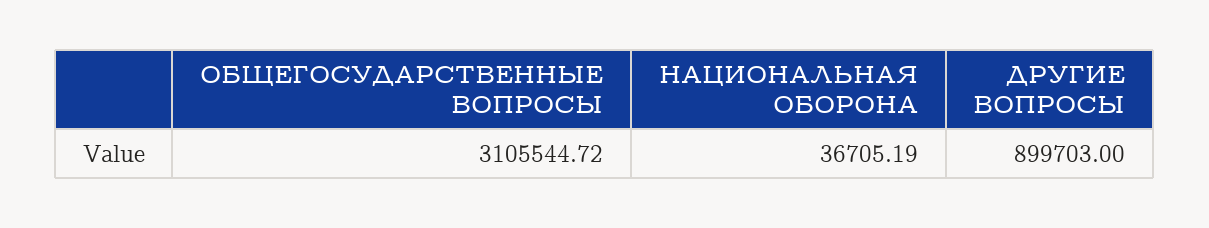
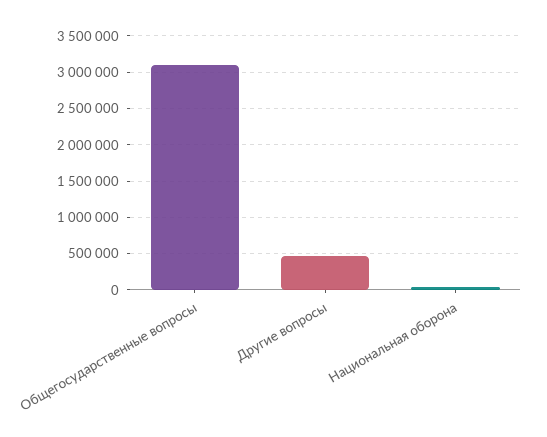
ДРУГИЕ ВОПРОСЫ: 899703 -> 500000

